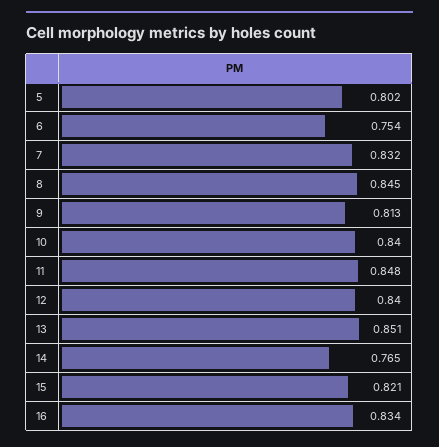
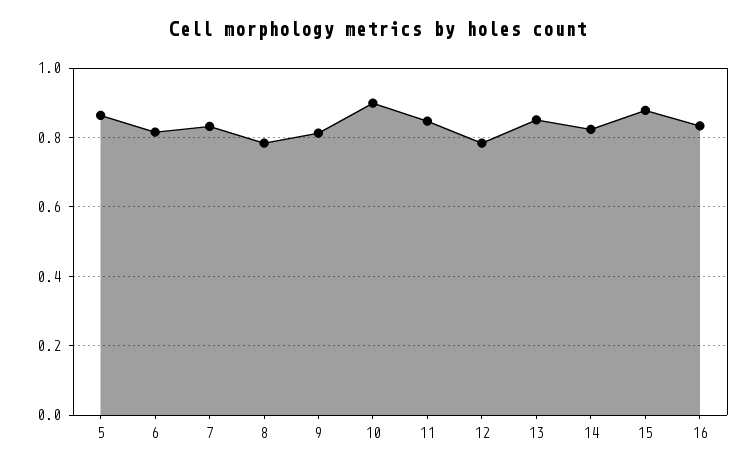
5: 0.802 -> 0.86
6: 0.754 -> 0.82
8: 0.845 -> 0.78
10: 0.84 -> 0.9
12: 0.84 -> 0.78
14: 0.765 -> 0.82
15: 0.821 -> 0.88

